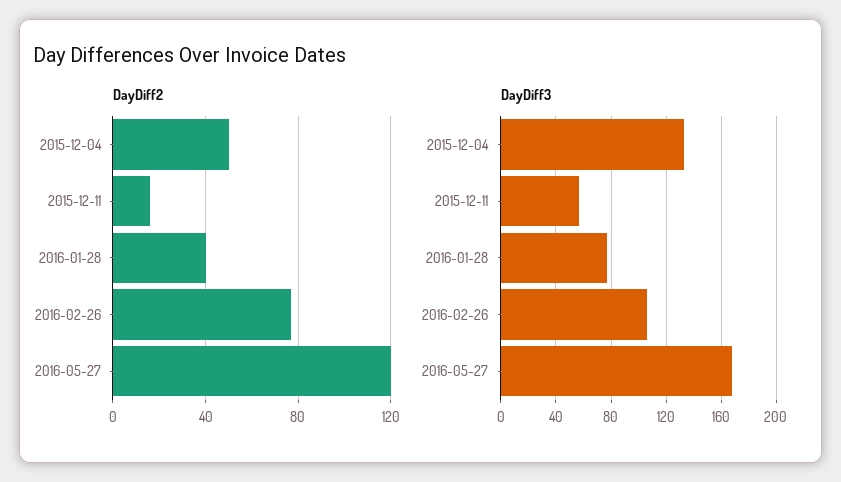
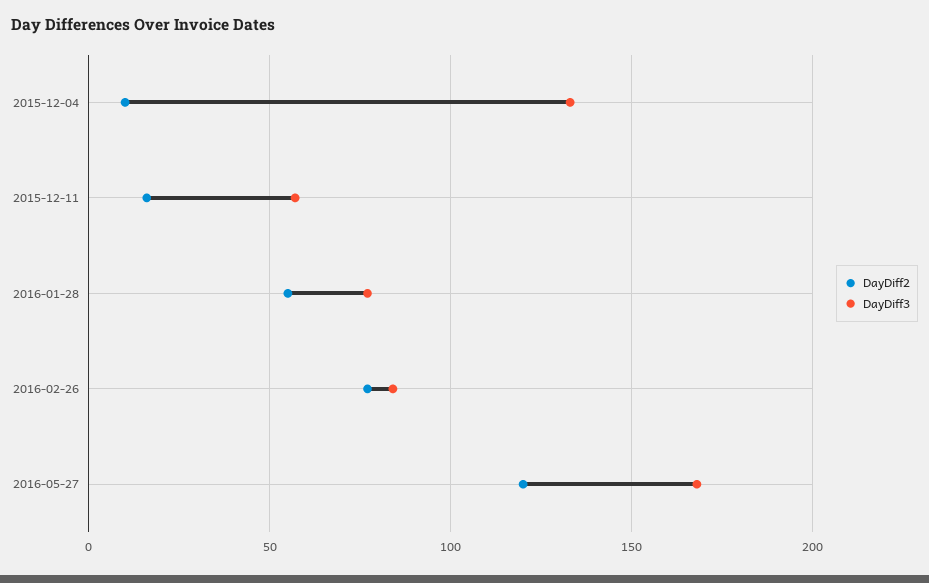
DayDiff2, 2015-12-04: 50 -> 10
DayDiff2, 2016-01-28: 40 -> 55
DayDiff3, 2016-02-26: 105 -> 85

